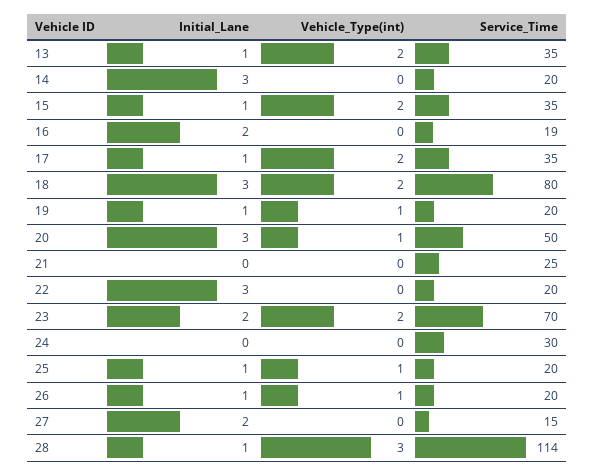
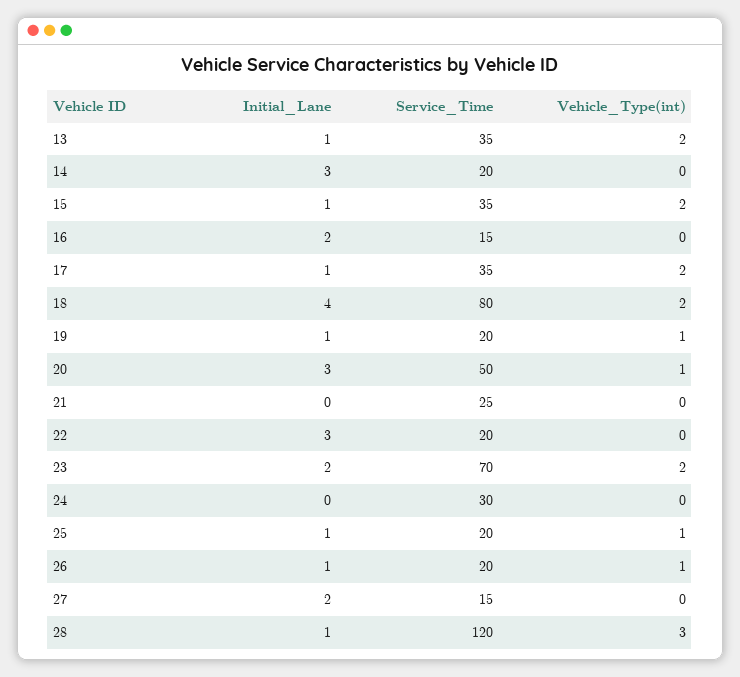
Service_Time, 16: 19 -> 15
Initial_Lane, 18: 3 -> 4
Service_Time, 28: 114 -> 120

